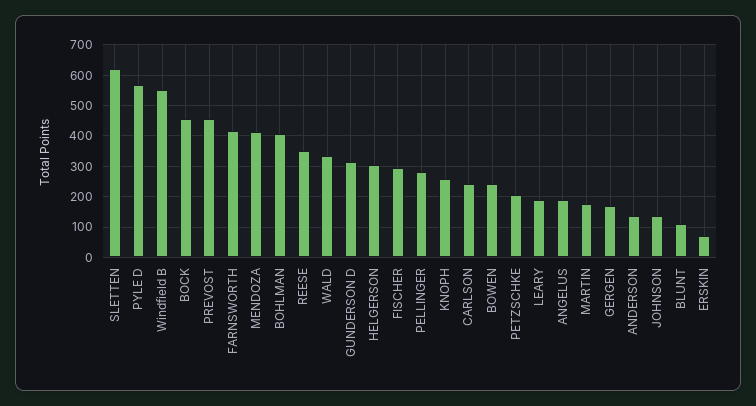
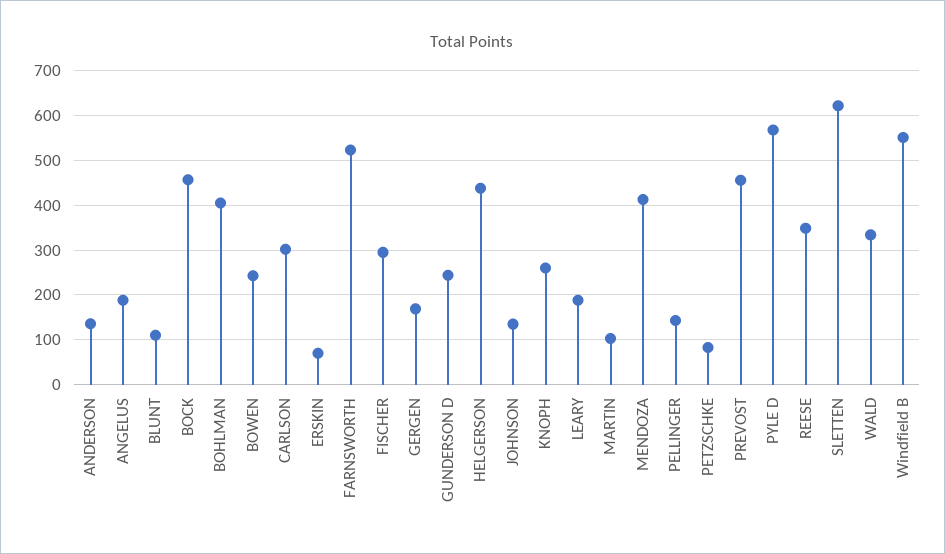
FARNSWORTH: 420 -> 520
GUNDERSON D: 320 -> 240
HELGERSON: 300 -> 440
PELLINGER: 280 -> 140
CARLSON: 240 -> 300
PETZSCHKE: 200 -> 80
MARTIN: 180 -> 100

